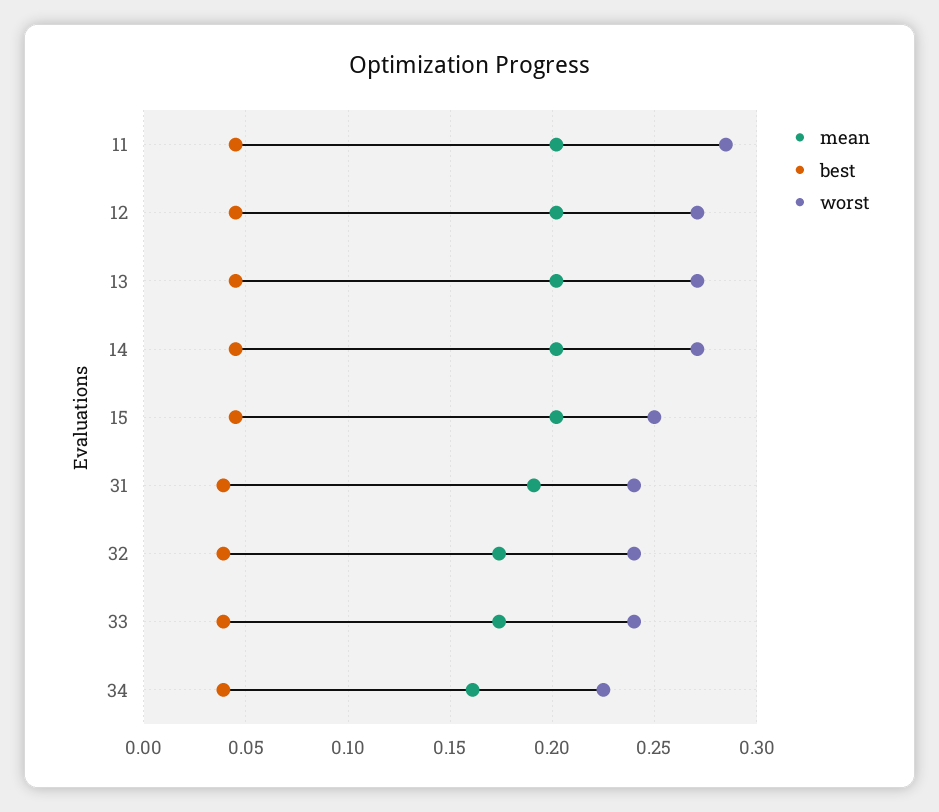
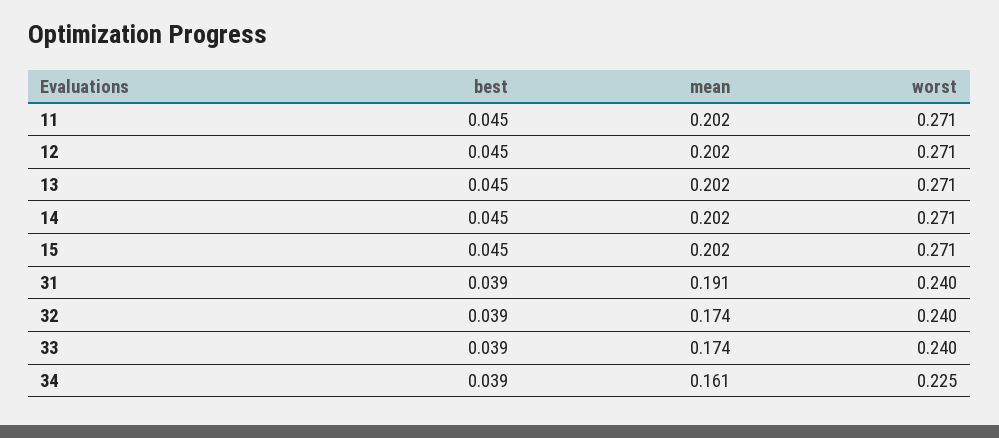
worst, 11: 0.285 -> 0.271
worst, 15: 0.25 -> 0.271

